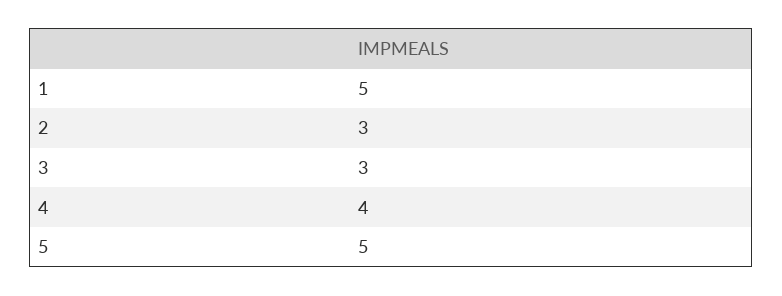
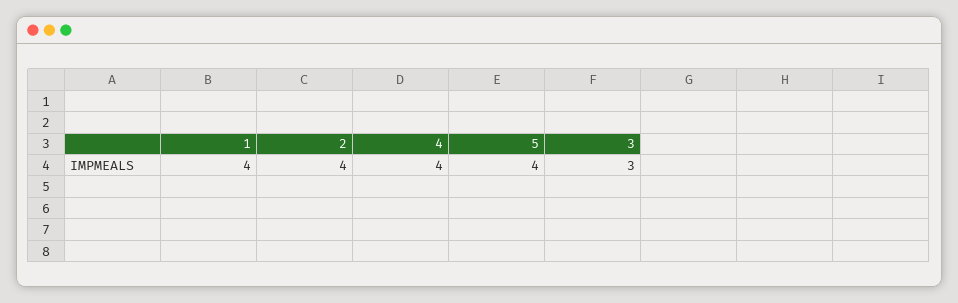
1: 5 -> 4
2: 3 -> 4
5: 5 -> 4

